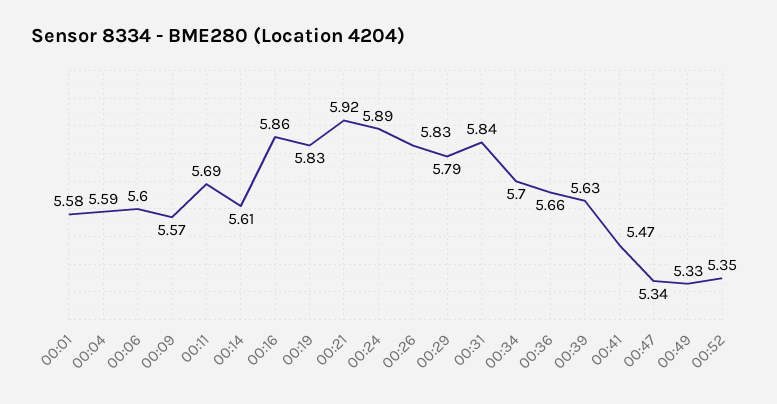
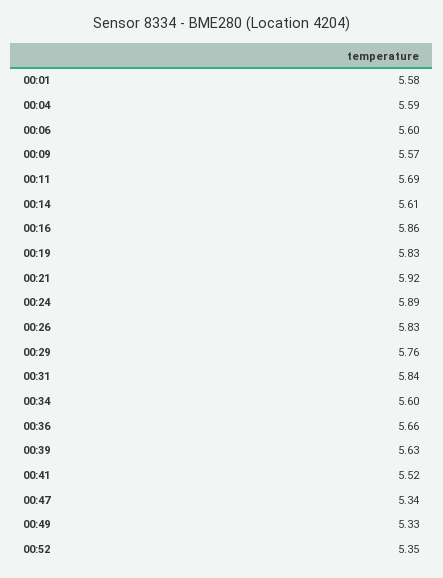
00:29: 5.79 -> 5.76
00:34: 5.7 -> 5.6
00:41: 5.47 -> 5.52

